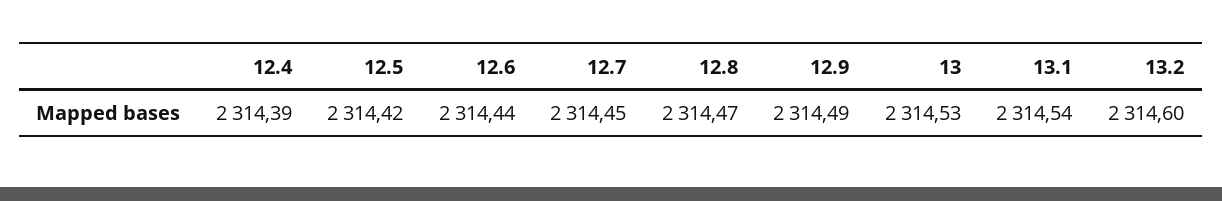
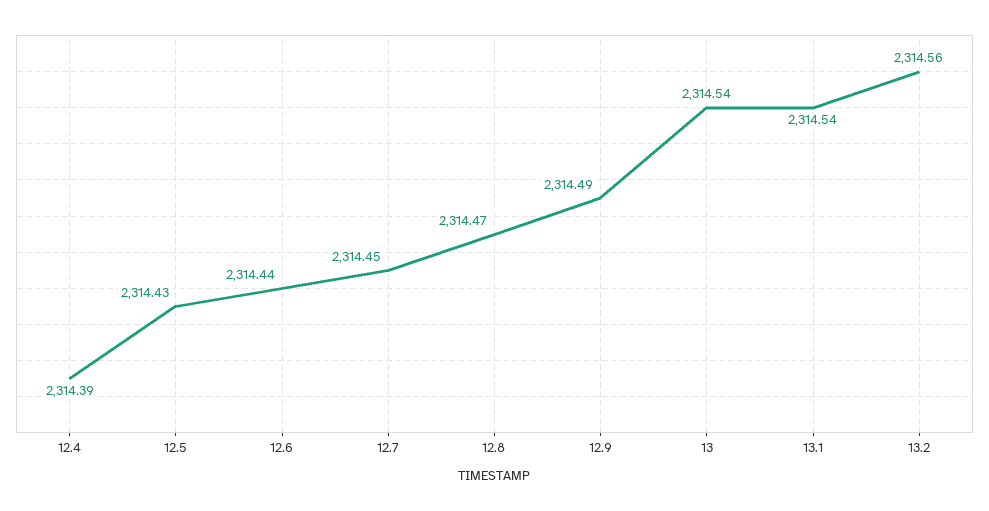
12.5: 2314.42 -> 2314.43
13: 2314.53 -> 2314.54
13.2: 2314.6 -> 2314.56

